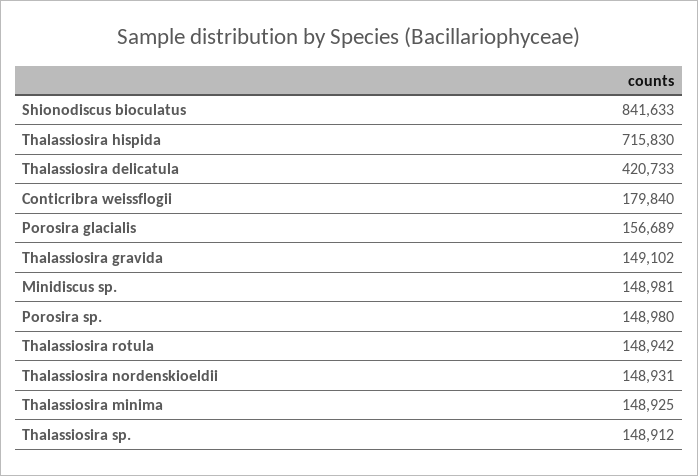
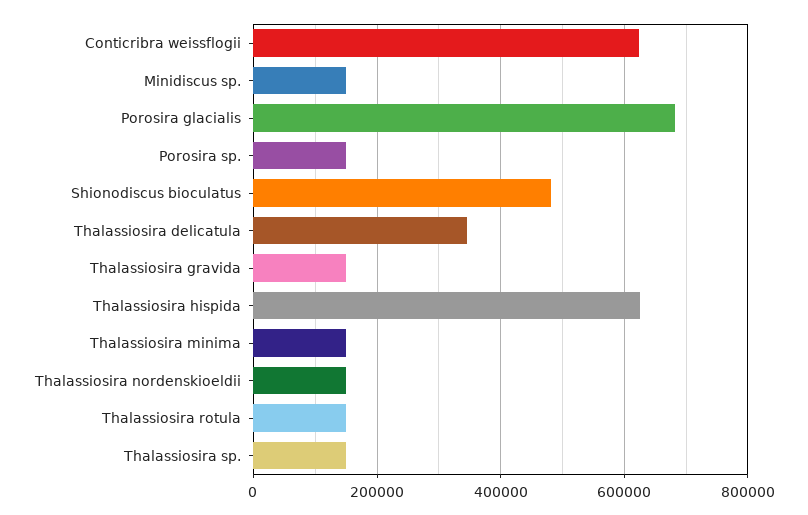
Shionodiscus bioculatus: 841633 -> 480000
Thalassiosira hispida: 715830 -> 620000
Thalassiosira delicatula: 420733 -> 340000
Conticribra weissflogii: 179840 -> 620000
Porosira glacialis: 156689 -> 680000

